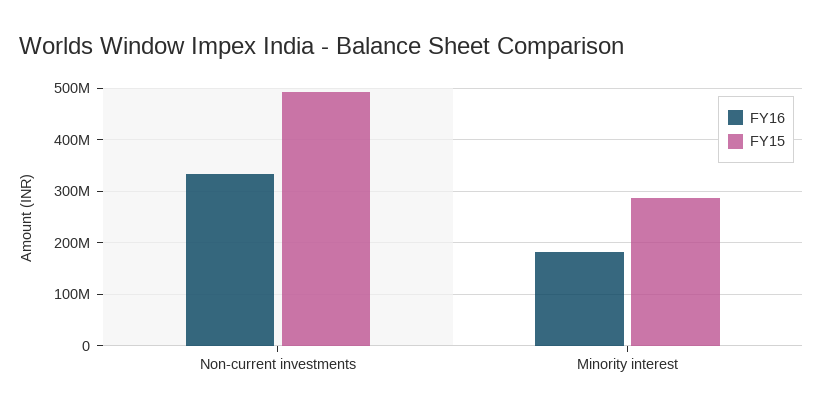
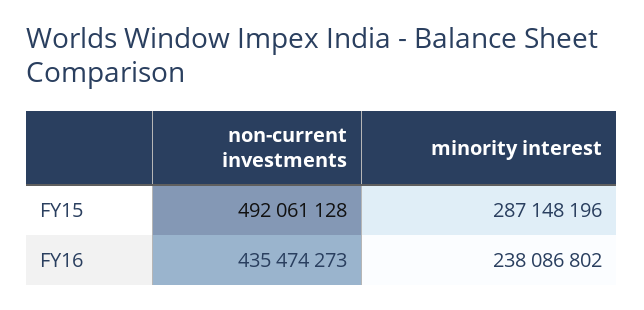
FY16, Non-current investments: 340000000 -> 435474273
FY16, Minority interest: 180000000 -> 238086802

